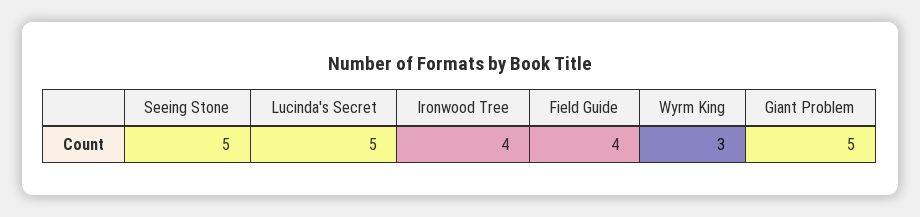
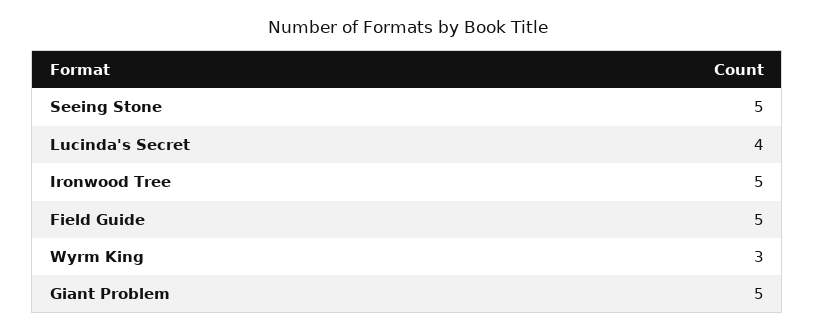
Lucinda's Secret: 5 -> 4
Ironwood Tree: 4 -> 5
Field Guide: 4 -> 5

